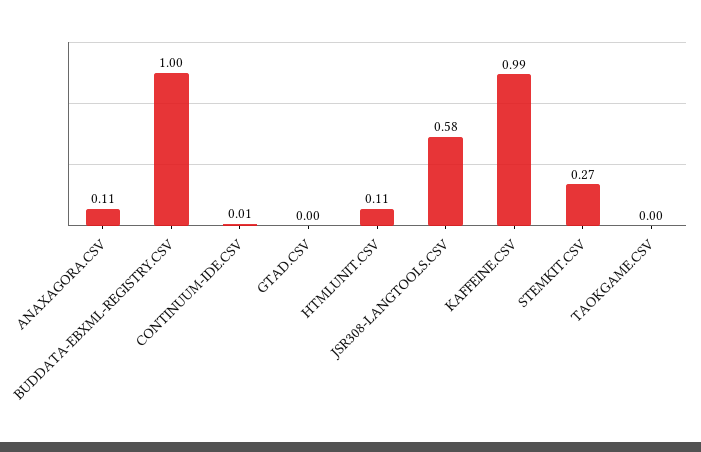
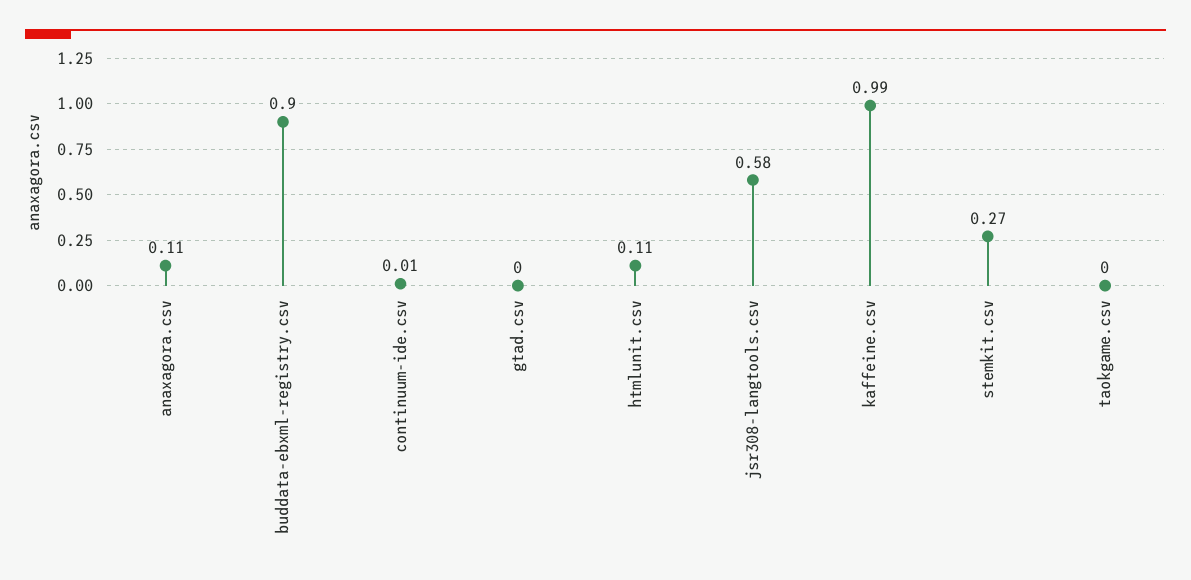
BUDDATA-EBXML-REGISTRY.CSV: 1 -> 0.9

